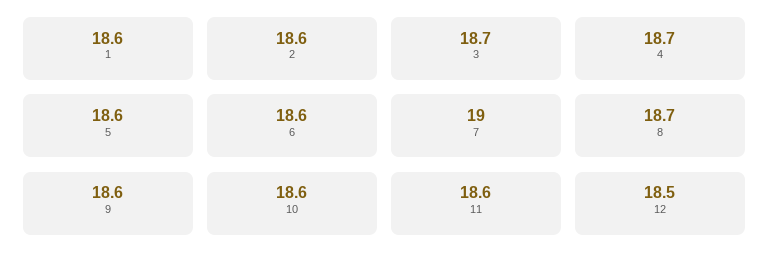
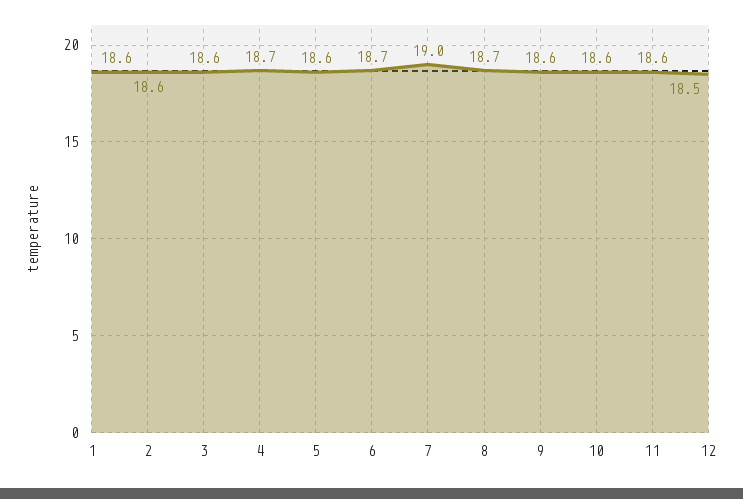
3: 18.7 -> 18.6
6: 18.6 -> 18.7

